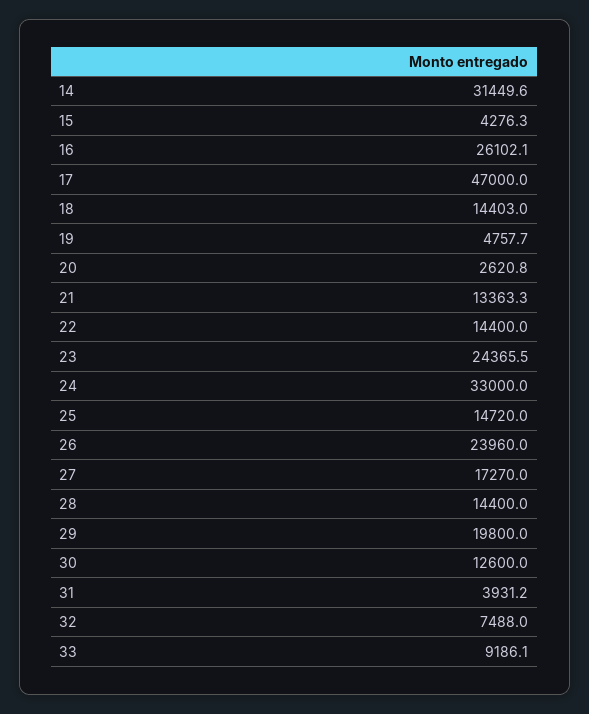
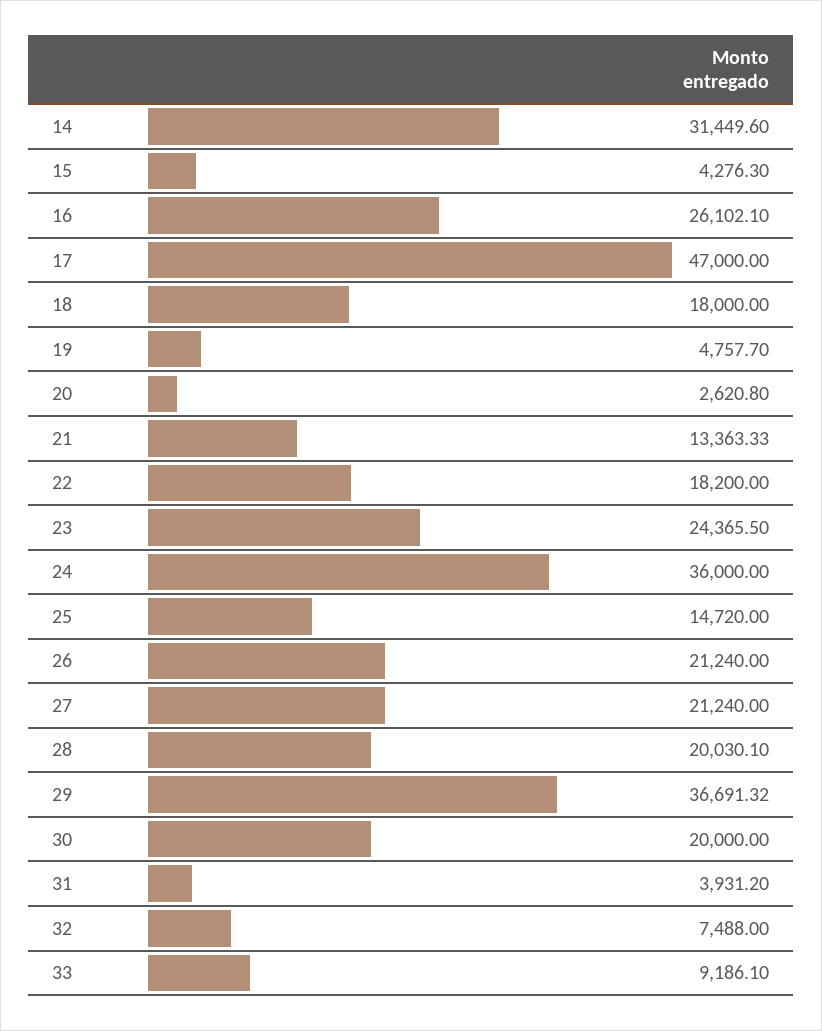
18: 14403 -> 18000
22: 14400 -> 18200
24: 33000 -> 36000
26: 23960 -> 21240
27: 17270 -> 21240
28: 14400 -> 20030.1
29: 19800 -> 36691.32
30: 12600 -> 20000

